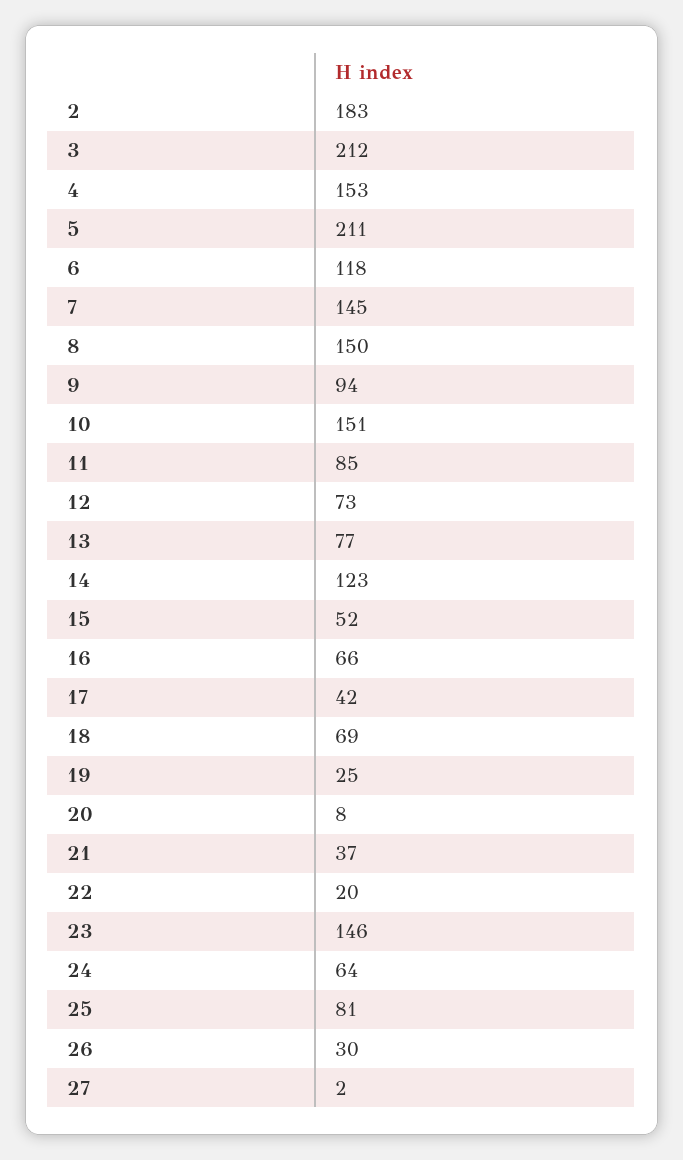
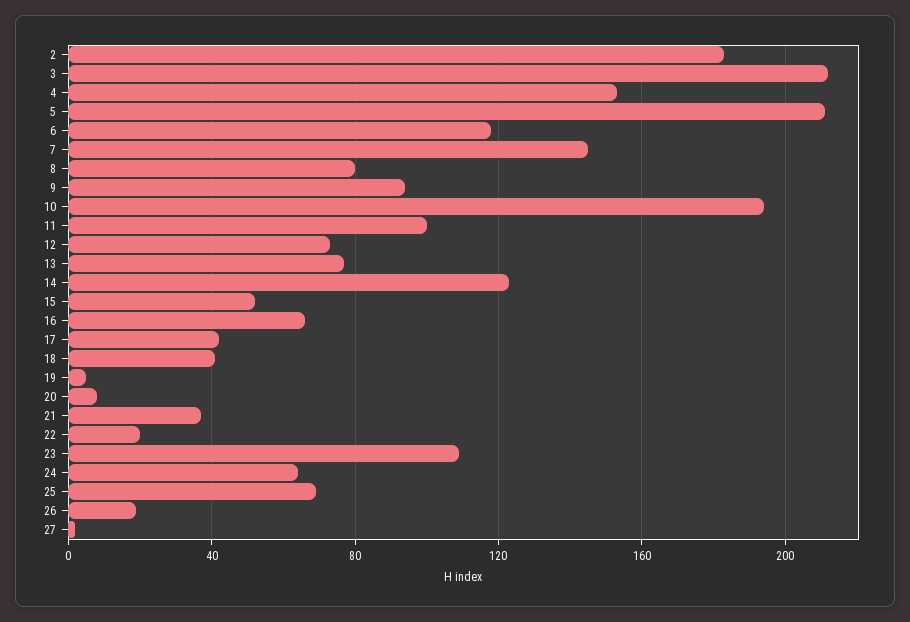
8: 150 -> 80
10: 151 -> 195
11: 85 -> 100
18: 69 -> 40
19: 25 -> 5
23: 146 -> 110
25: 81 -> 70
26: 30 -> 20

